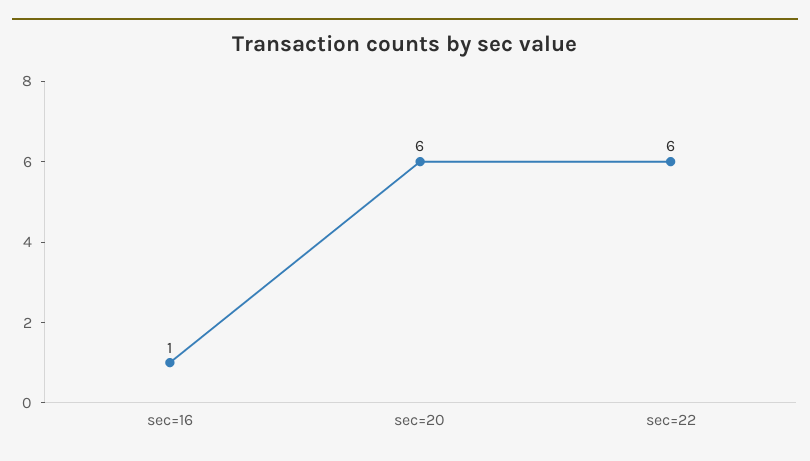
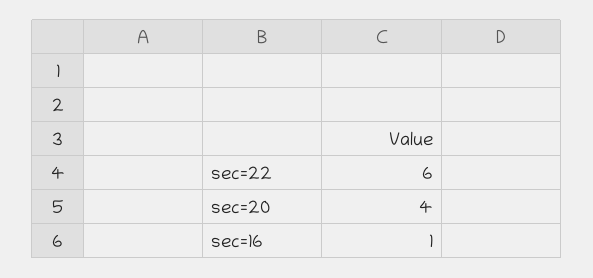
sec=20: 6 -> 4

